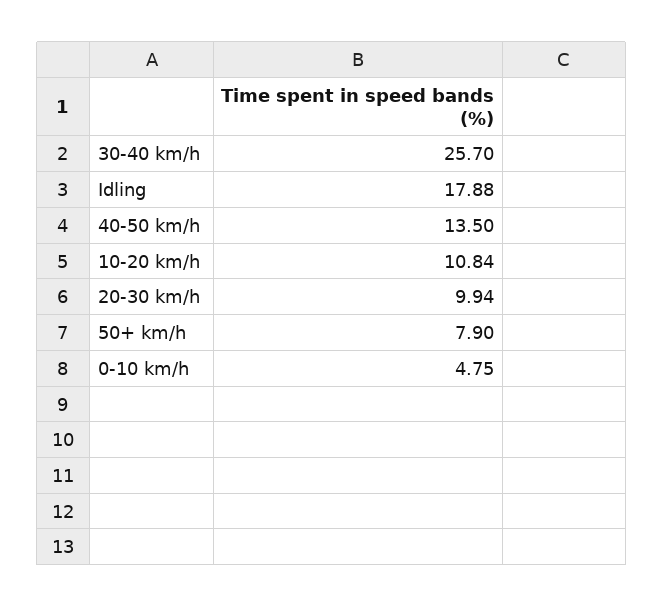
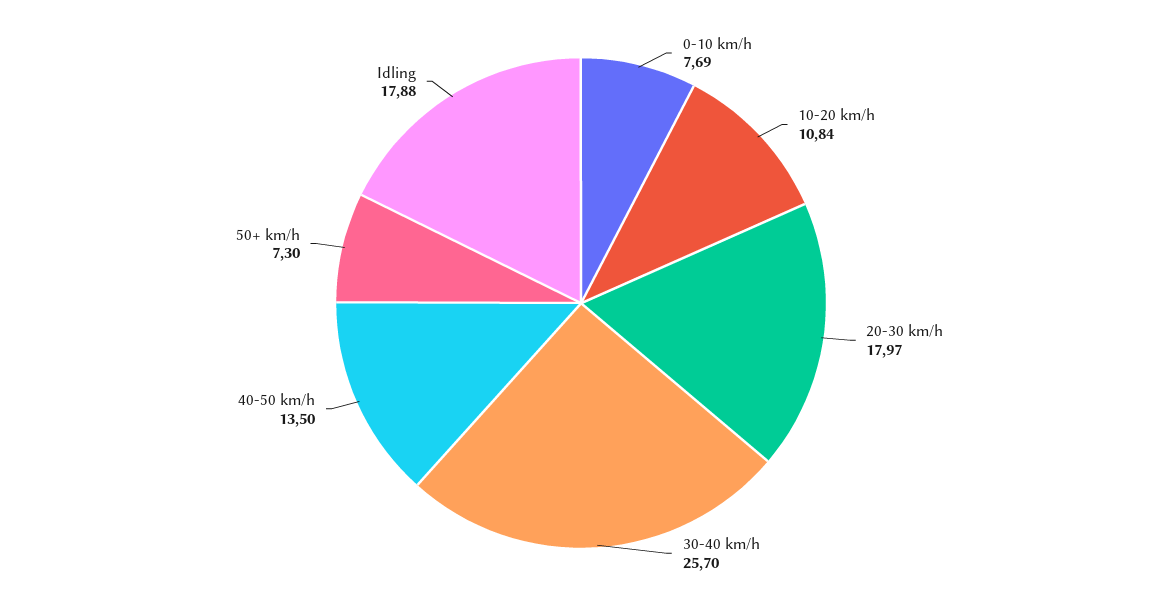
20-30 km/h: 9.94 -> 17.97
50+ km/h: 7.9 -> 7.3
0-10 km/h: 4.75 -> 7.69

